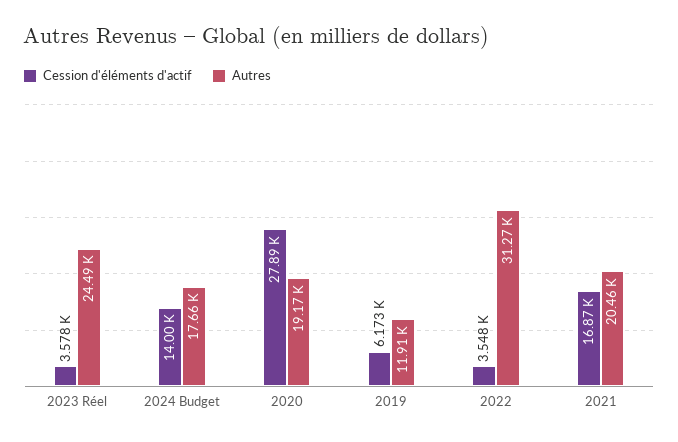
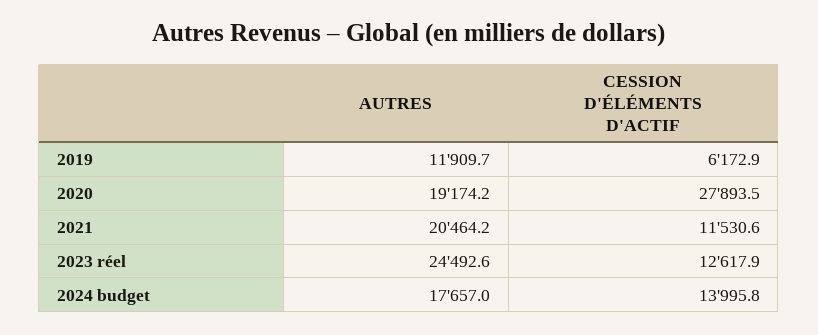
Cession d'éléments d'actif, 2023 Réel: 3578 -> 12617.9
Cession d'éléments d'actif, 2022: 3548 -> none
Autres, 2022: 31270 -> none
Cession d'éléments d'actif, 2021: 16870 -> 11530.6

